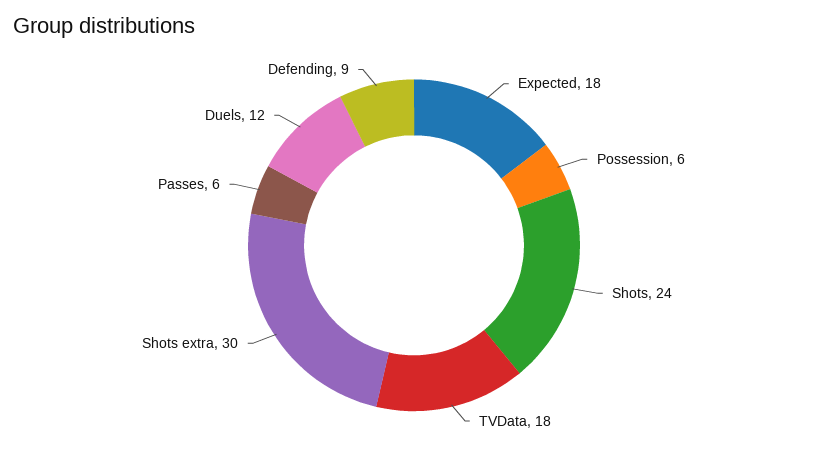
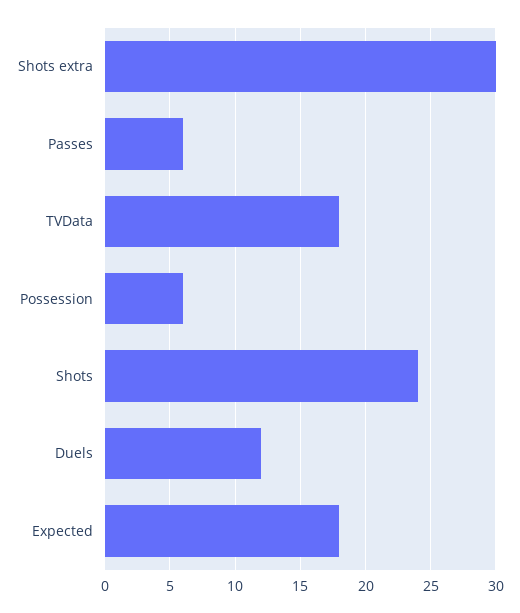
Defending: 9 -> none

